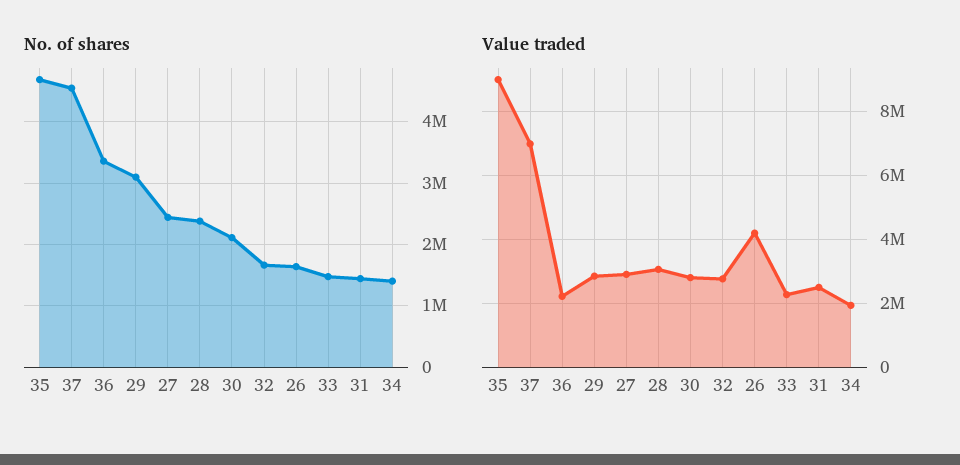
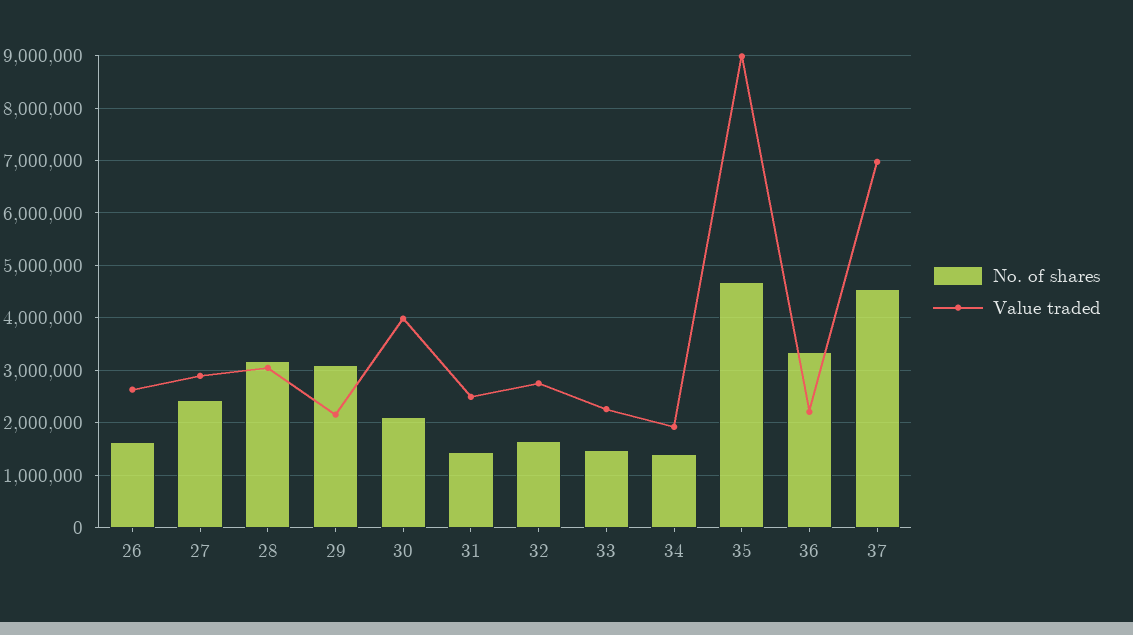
No. of shares, 28: 2400000 -> 3200000
Value traded, 29: 2800000 -> 2200000
Value traded, 30: 2800000 -> 4000000
Value traded, 26: 4200000 -> 2600000

